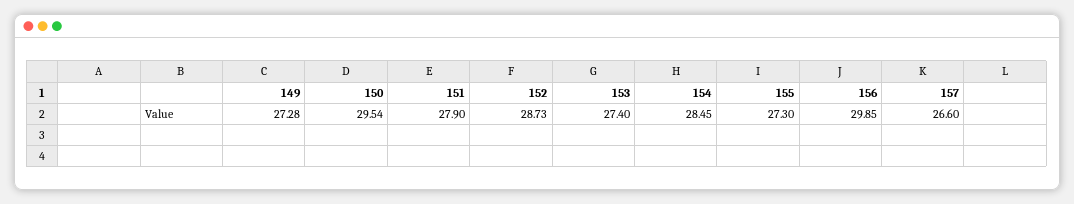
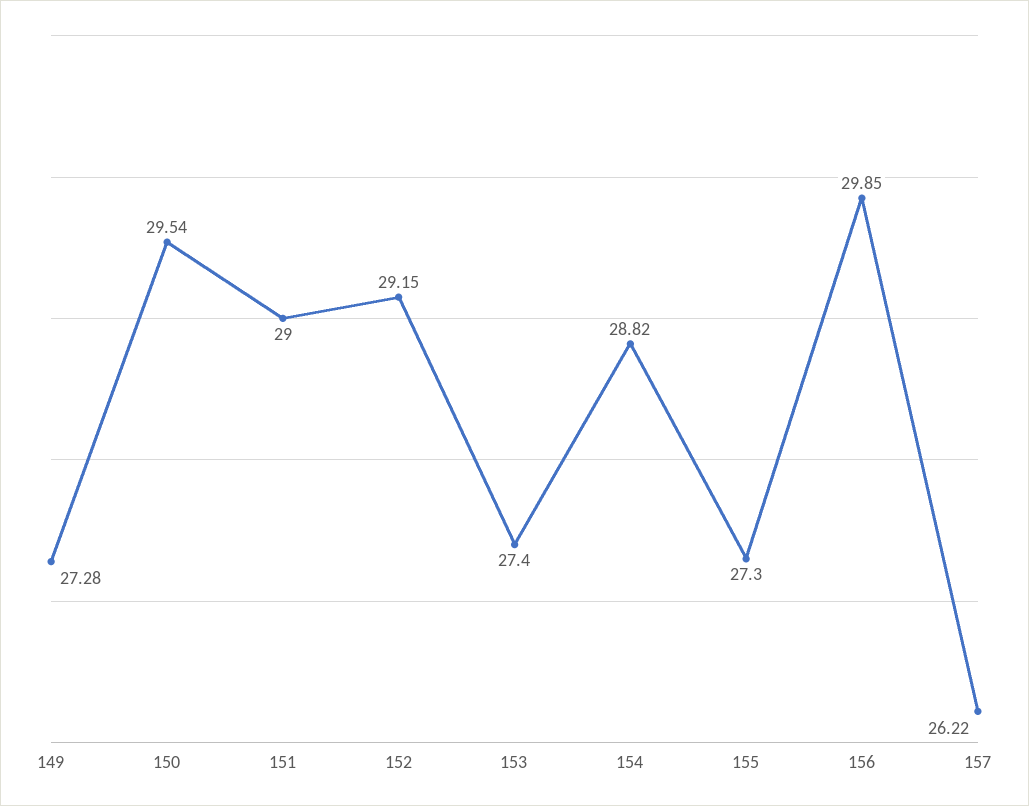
151: 27.9 -> 29
152: 28.73 -> 29.15
154: 28.45 -> 28.82
157: 26.6 -> 26.22

